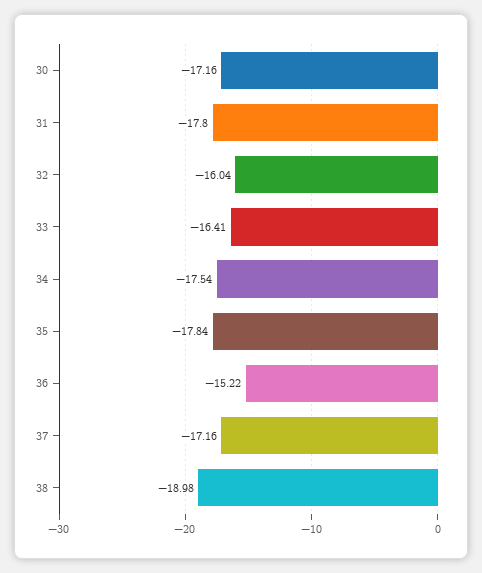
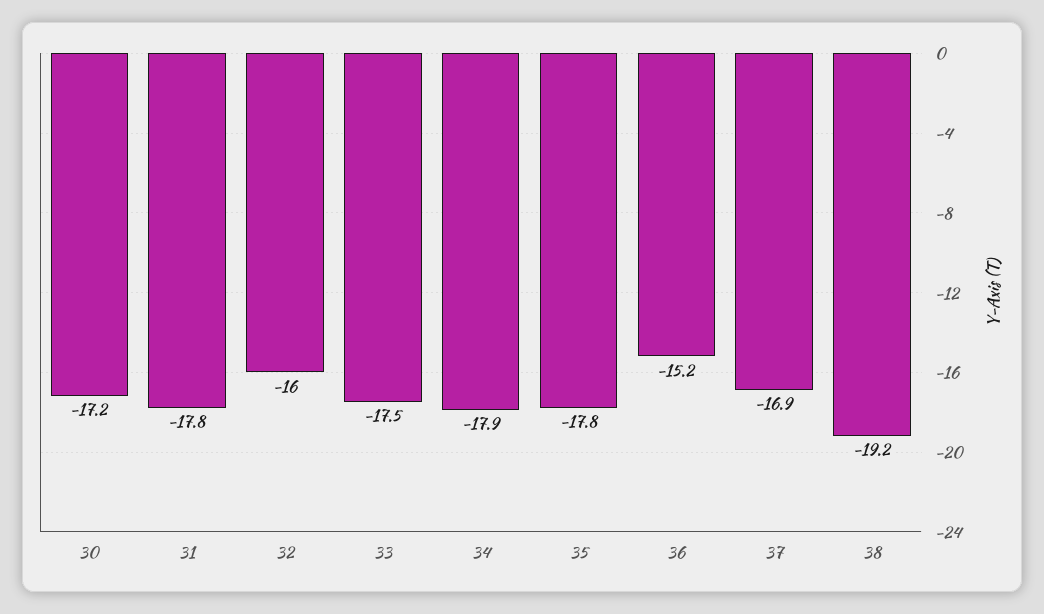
33: -16.41 -> -17.5
34: -17.54 -> -17.9
37: -17.16 -> -16.9
38: -18.98 -> -19.2

